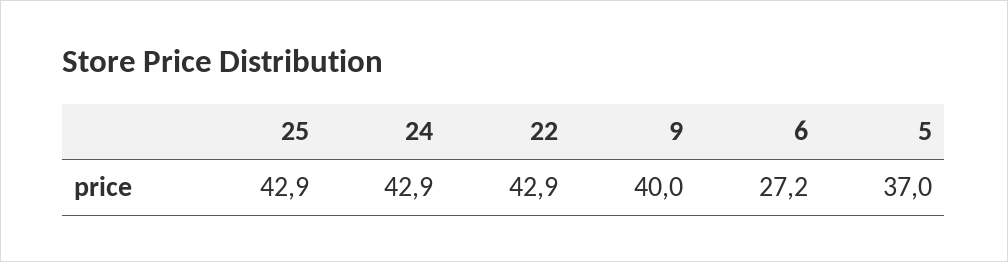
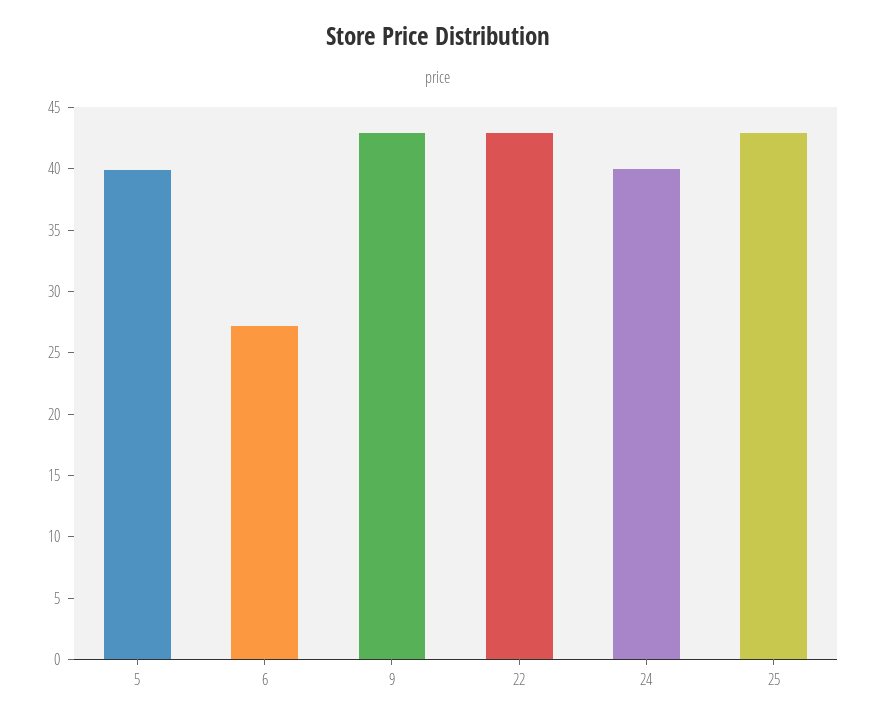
24: 42.9 -> 40
9: 40 -> 43
5: 37 -> 40

